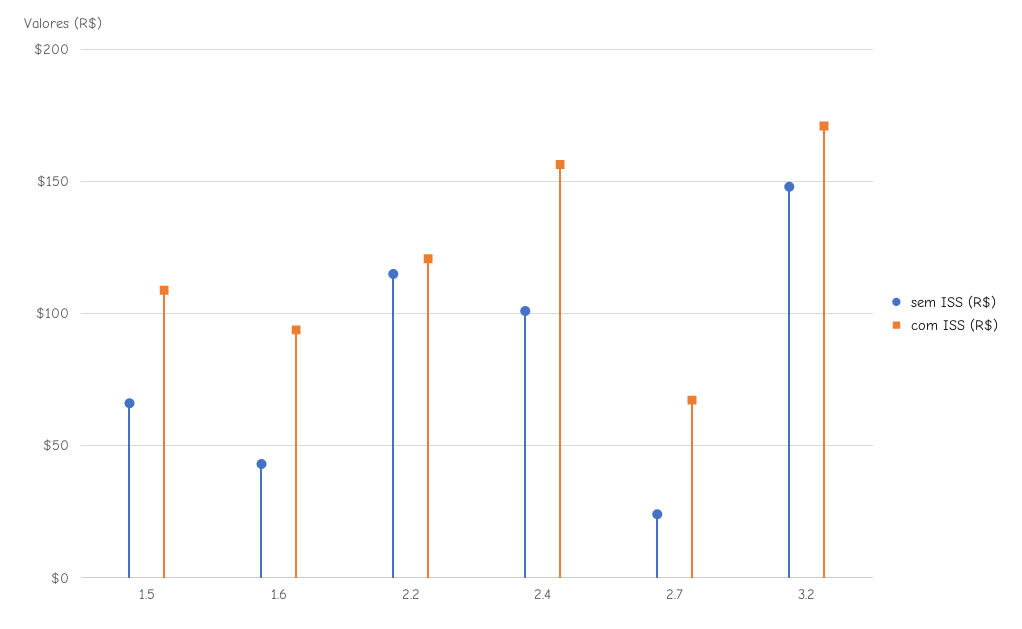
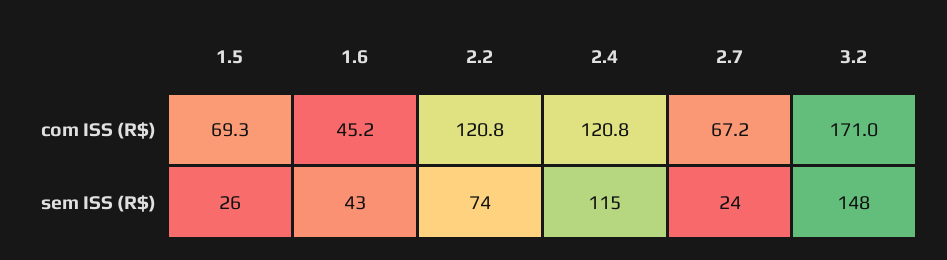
sem ISS (R$), 1.5: 65 -> 26
com ISS (R$), 1.5: 110 -> 69.3
com ISS (R$), 1.6: 95 -> 45.2
sem ISS (R$), 2.2: 115 -> 74
sem ISS (R$), 2.4: 100 -> 115
com ISS (R$), 2.4: 155 -> 120.8

